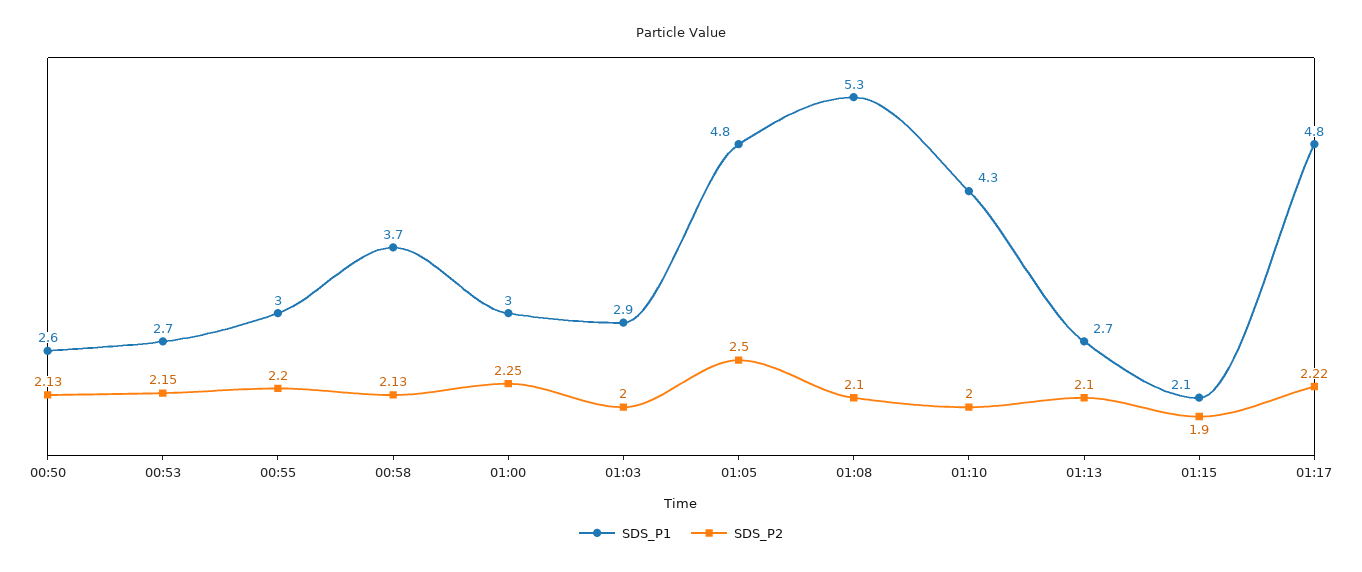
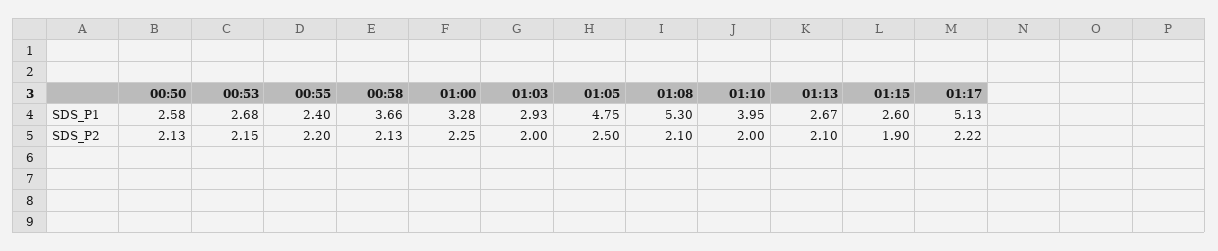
SDS_P1, 00:55: 3 -> 2.4
SDS_P1, 01:00: 3 -> 3.28
SDS_P1, 01:10: 4.3 -> 3.95
SDS_P1, 01:15: 2.1 -> 2.6
SDS_P1, 01:17: 4.8 -> 5.13

